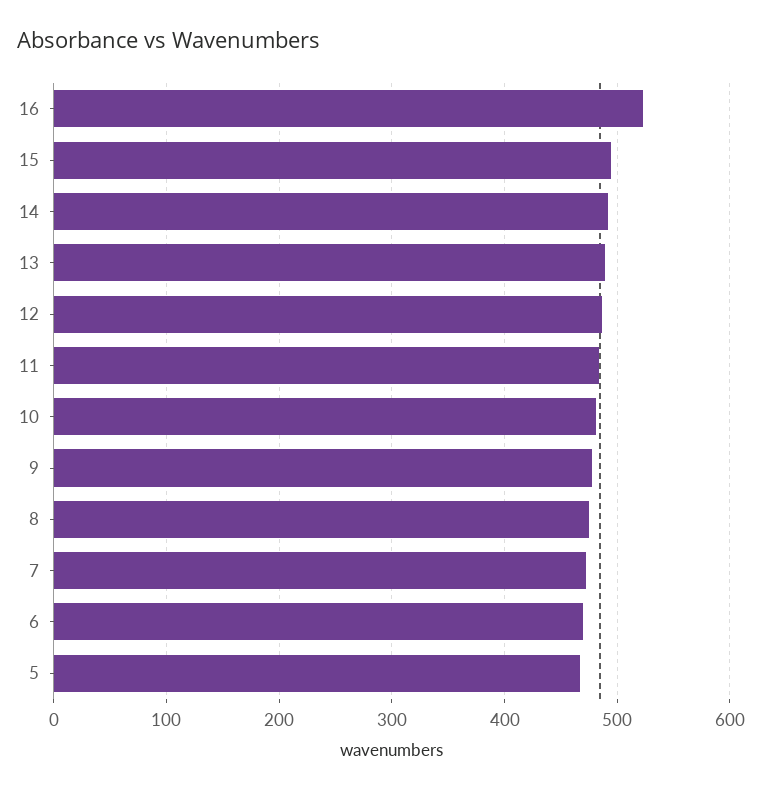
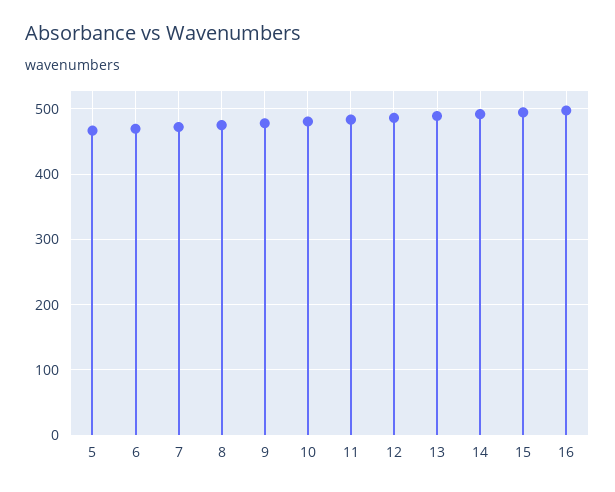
16: 520 -> 500

